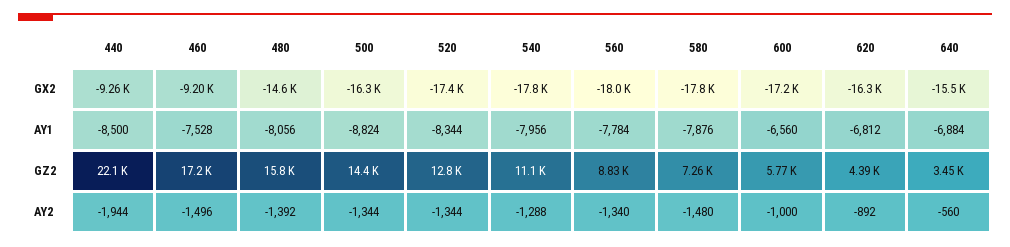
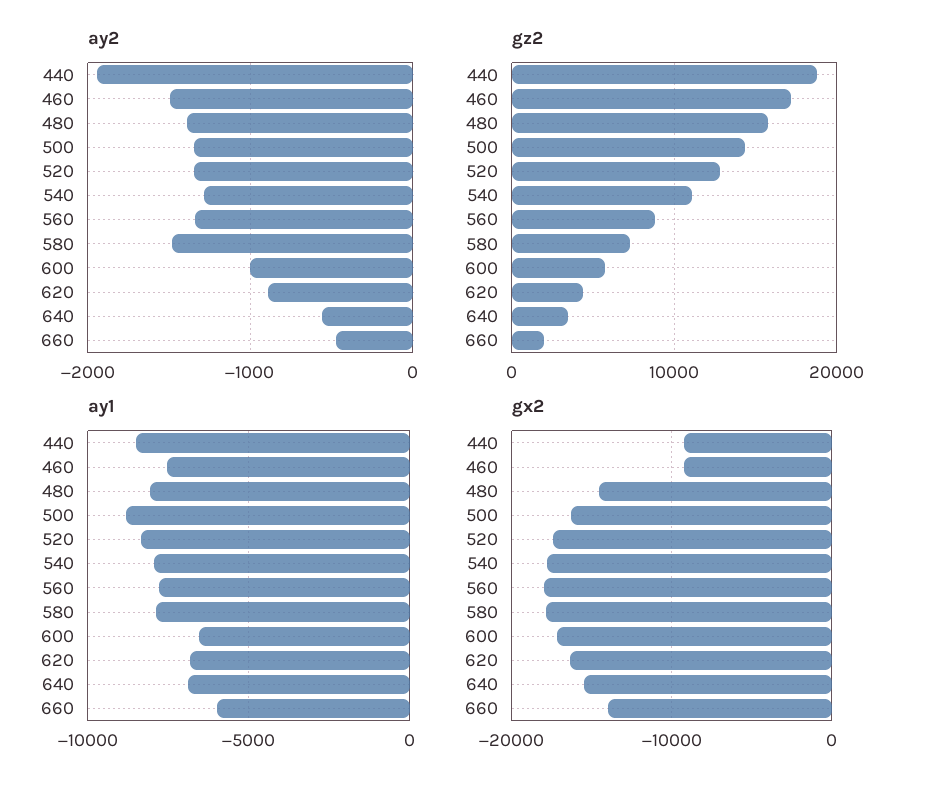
GZ2, 440: 22100 -> 19000
AY2, 660: none -> -500
GZ2, 660: none -> 2000
AY1, 660: none -> -6000
GX2, 660: none -> -14000

